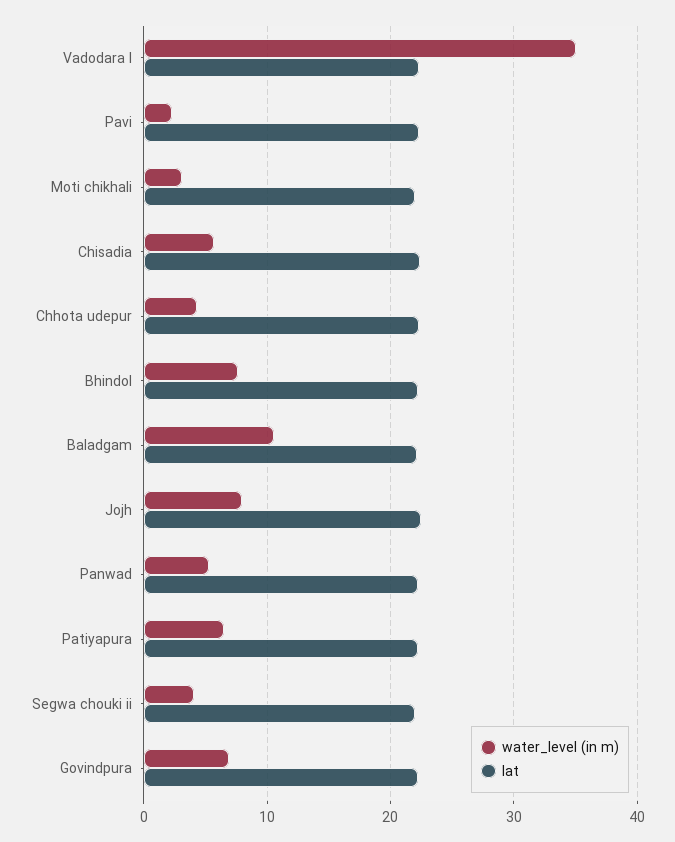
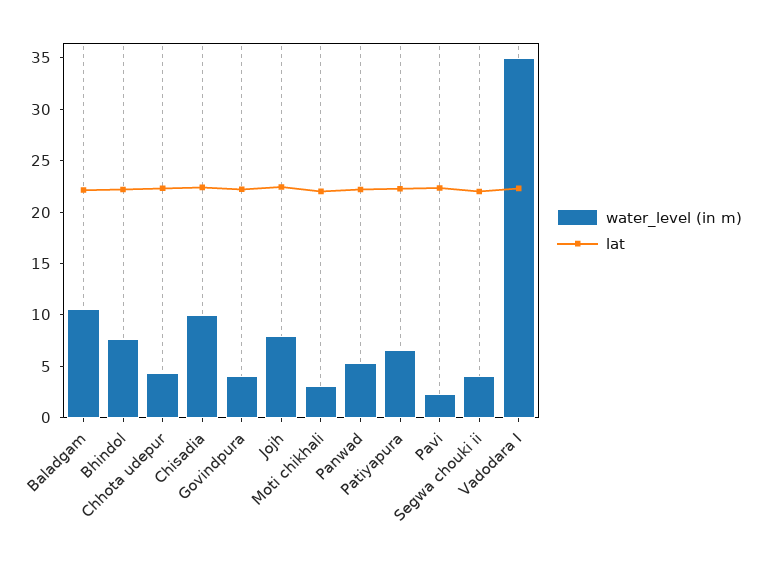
water_level (in m), Chisadia: 6 -> 10
water_level (in m), Govindpura: 7 -> 4

